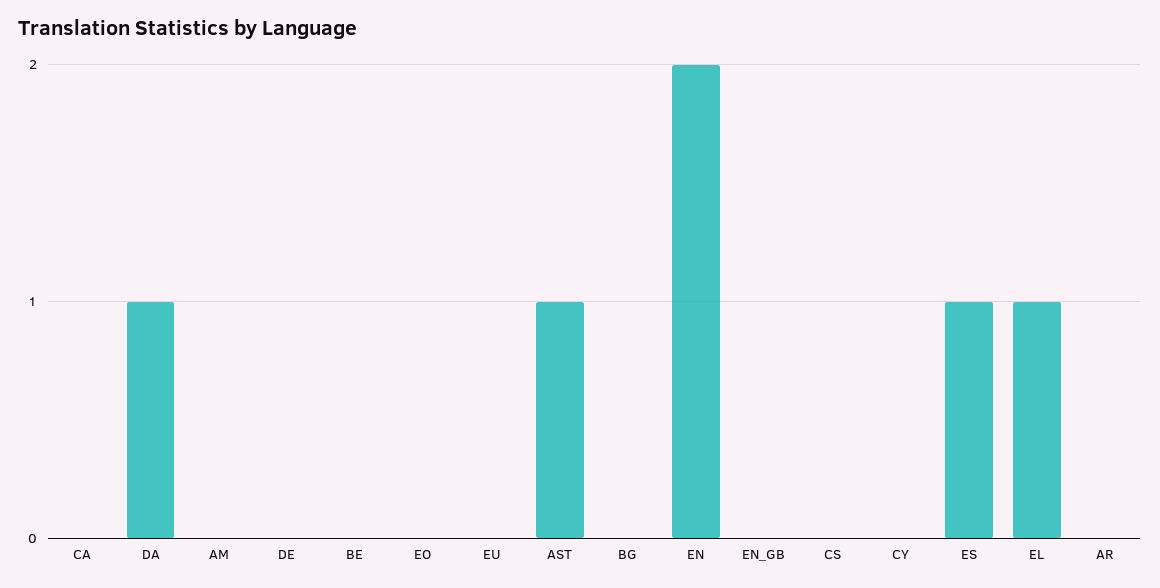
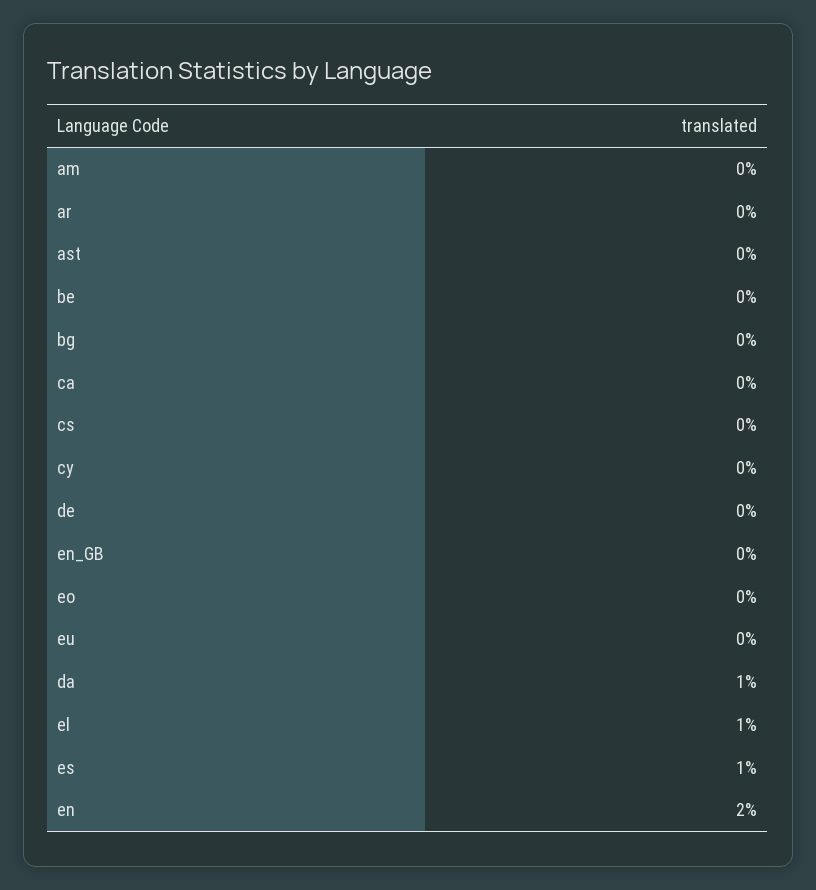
AST: 1 -> 0

